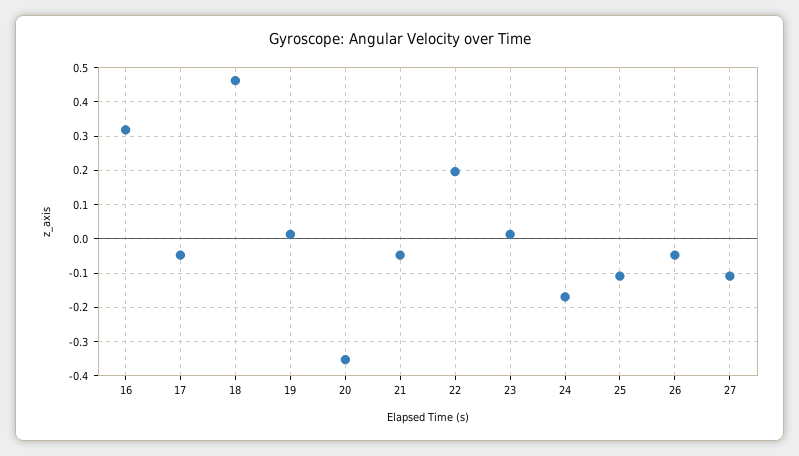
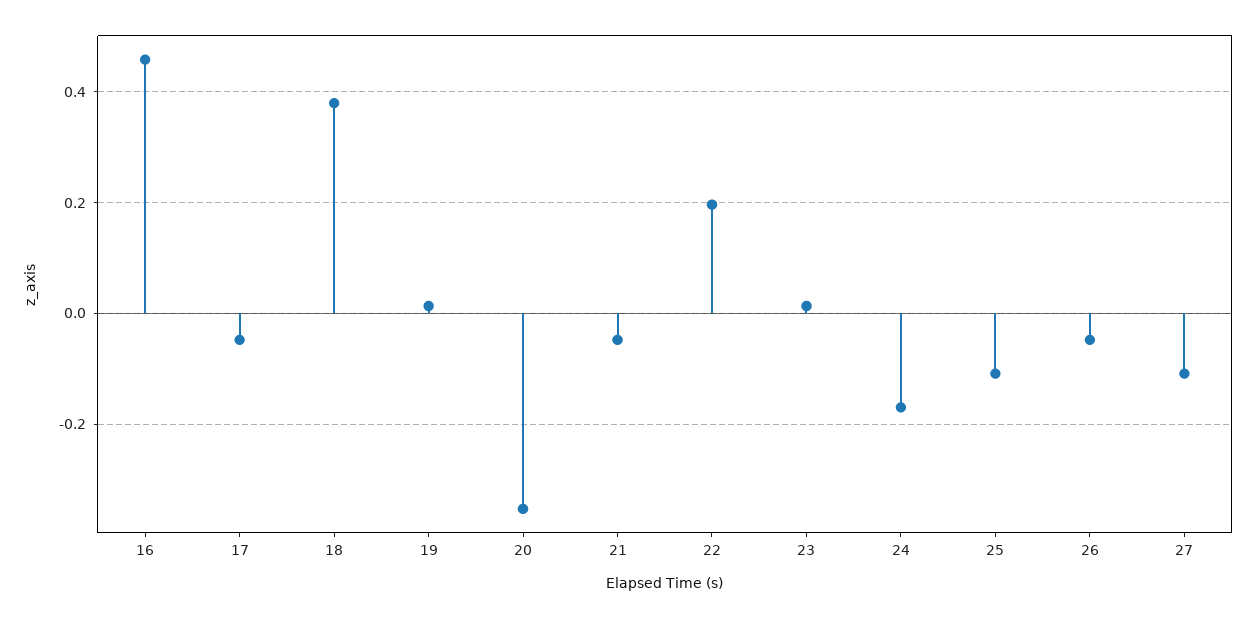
16: 0.32 -> 0.46
18: 0.46 -> 0.38

